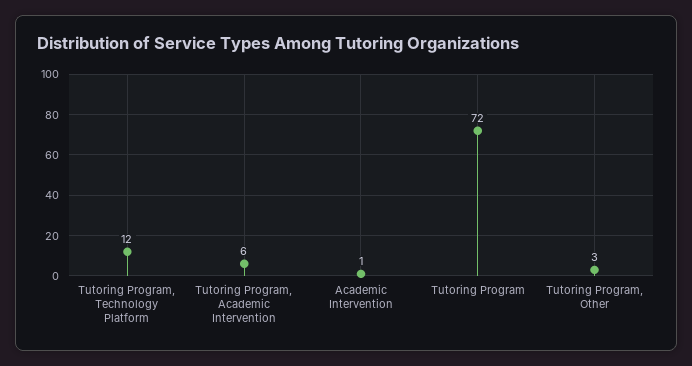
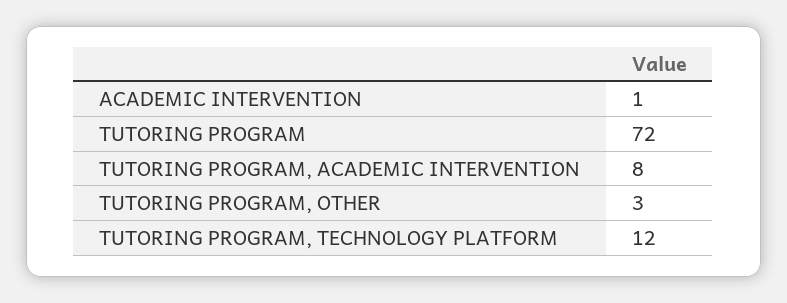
Tutoring Program, Academic Intervention: 6 -> 8

